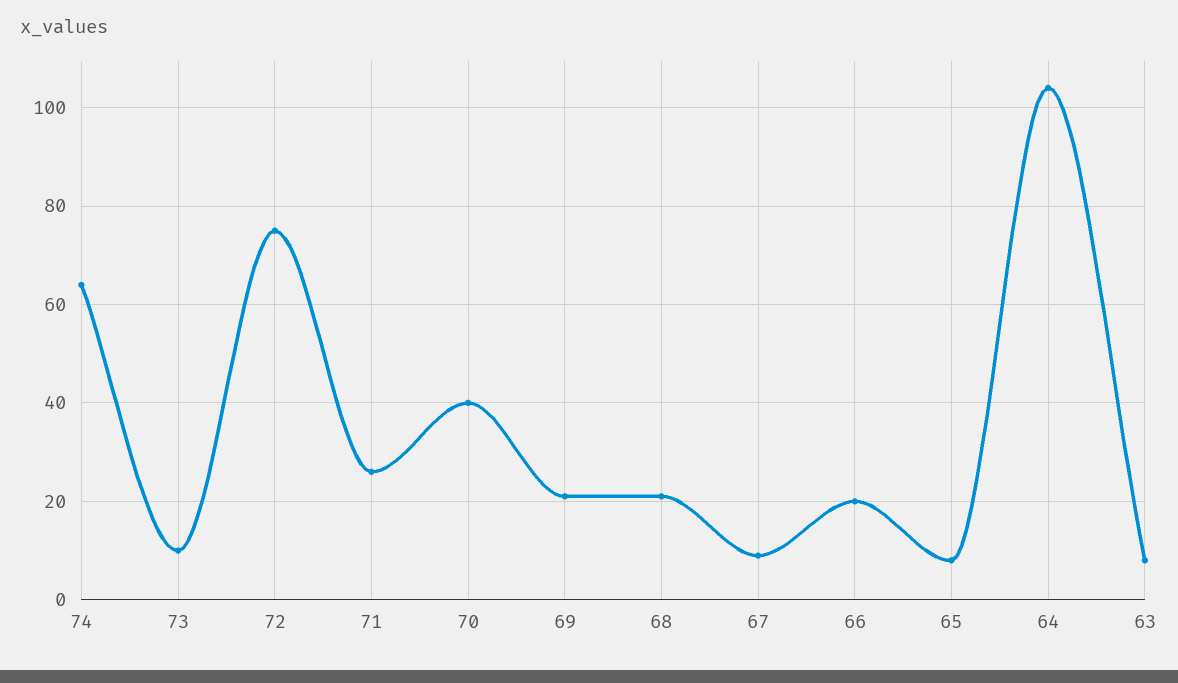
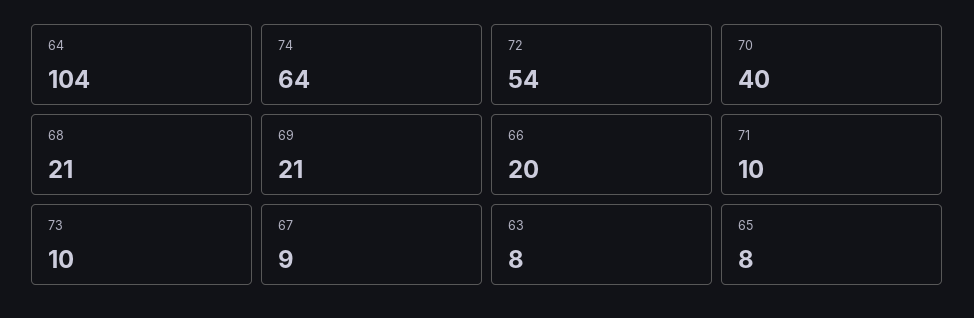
72: 75 -> 54
71: 25 -> 10

